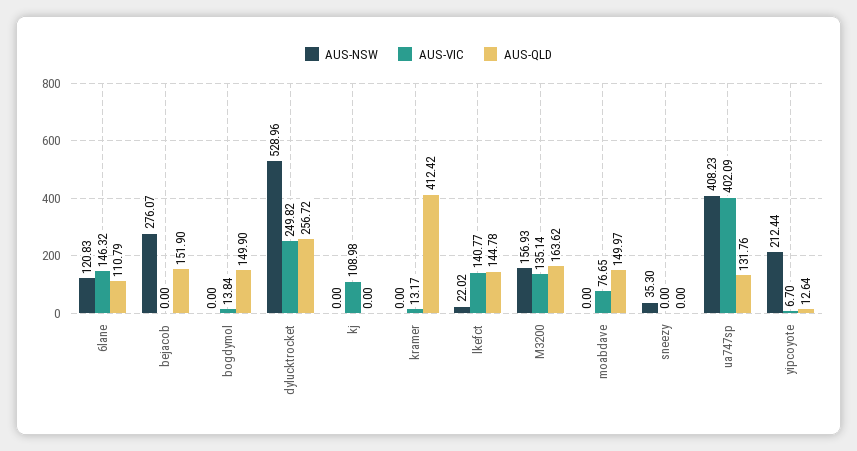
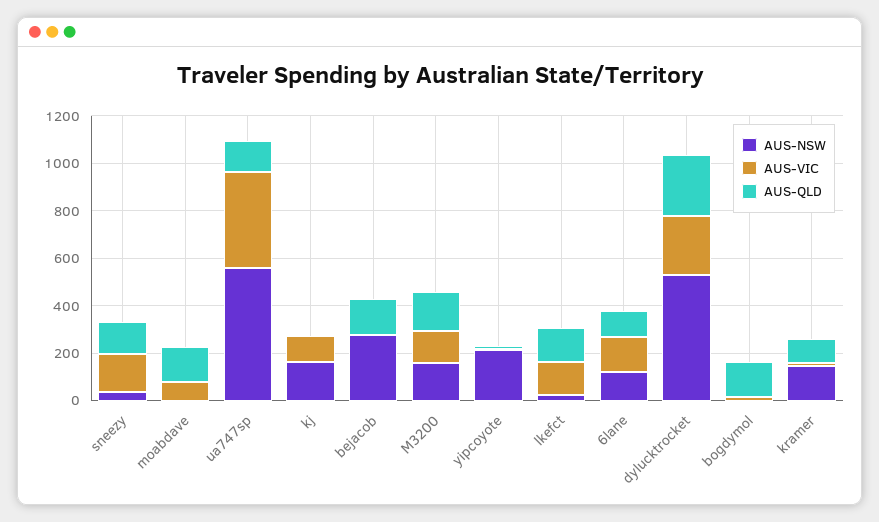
AUS-NSW, kj: 0 -> 150
AUS-NSW, kramer: 0 -> 150
AUS-QLD, kramer: 412.42 -> 100
AUS-VIC, sneezy: 0 -> 150
AUS-QLD, sneezy: 0 -> 150
AUS-NSW, ua747sp: 408.23 -> 550

